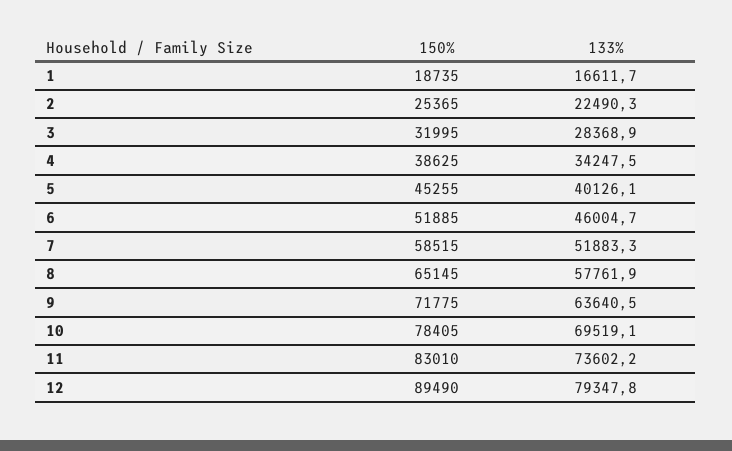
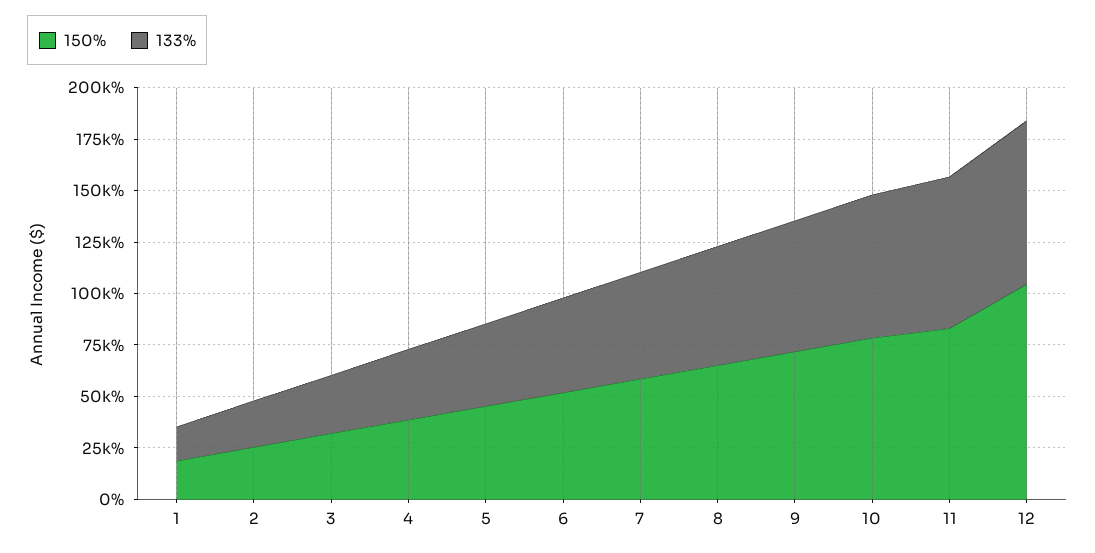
150%, 12: 89490 -> 105000

